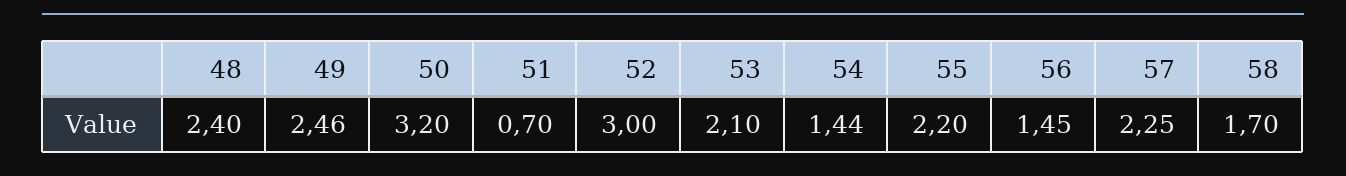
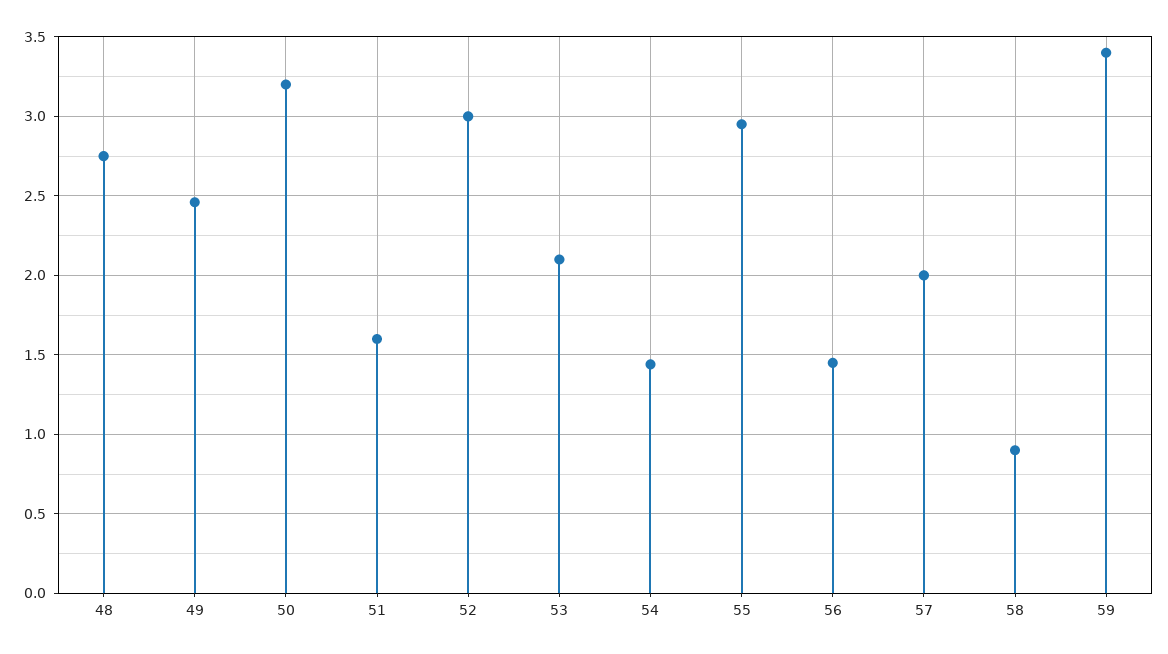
48: 2.4 -> 2.75
51: 0.7 -> 1.6
55: 2.2 -> 2.95
57: 2.25 -> 2
58: 1.7 -> 0.9
59: none -> 3.4

